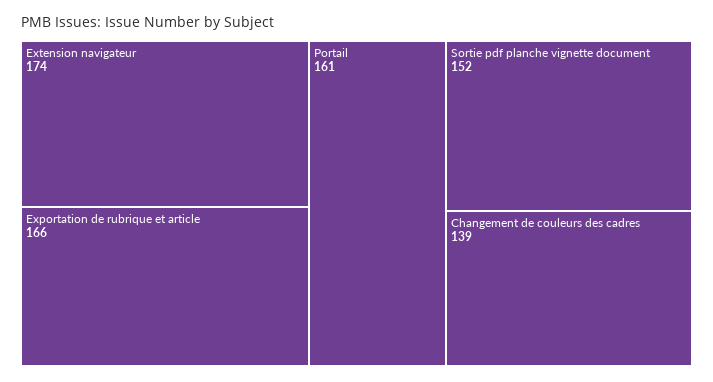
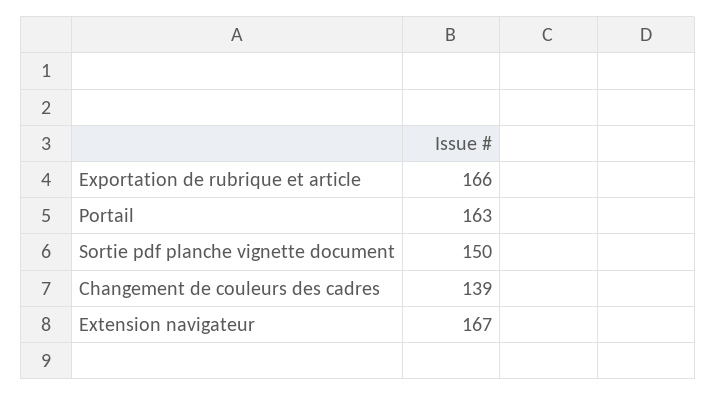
Extension navigateur: 174 -> 167
Portail: 161 -> 163
Sortie pdf planche vignette document: 152 -> 150

